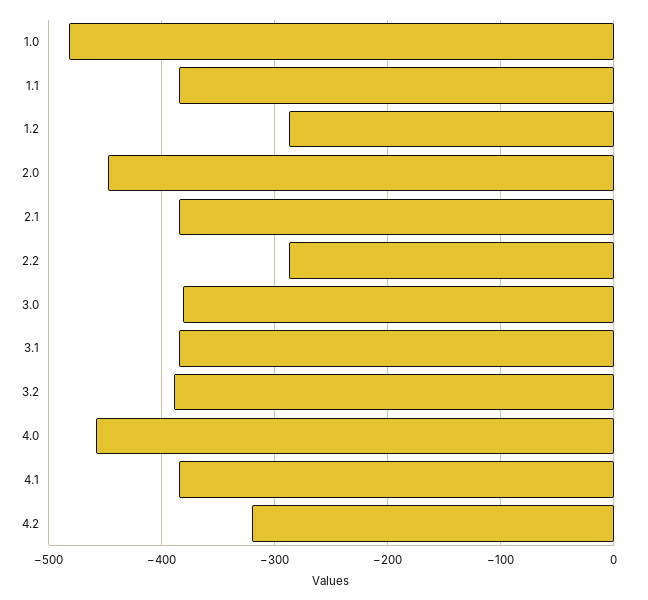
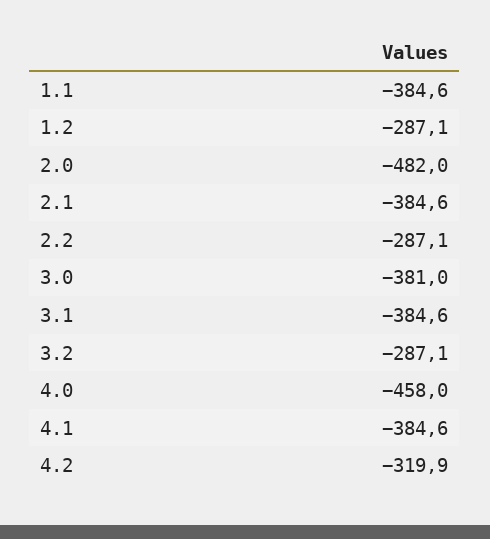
1.0: -480 -> none
2.0: -450 -> -482
3.2: -390 -> -287.1

